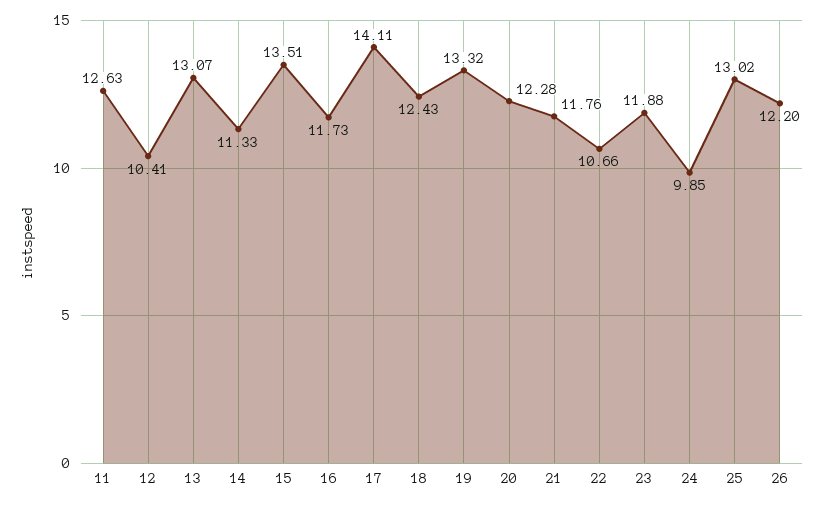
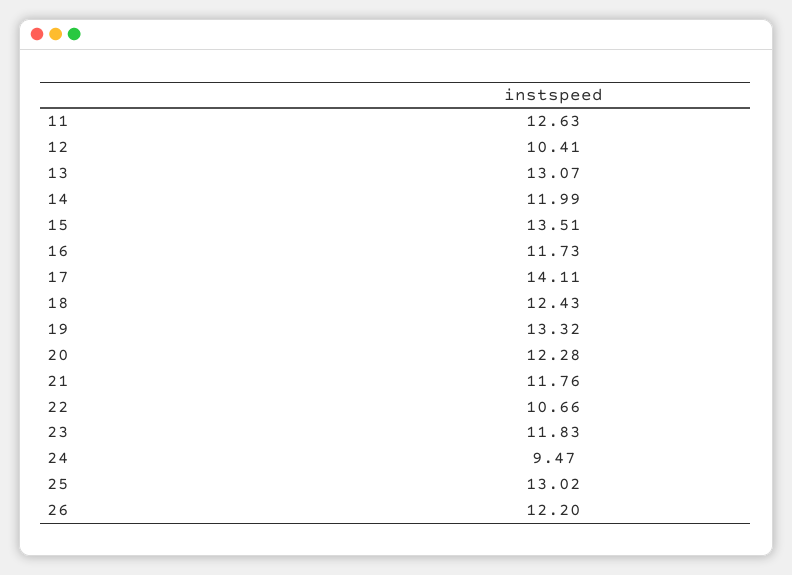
14: 11.33 -> 11.99
23: 11.88 -> 11.83
24: 9.85 -> 9.47

